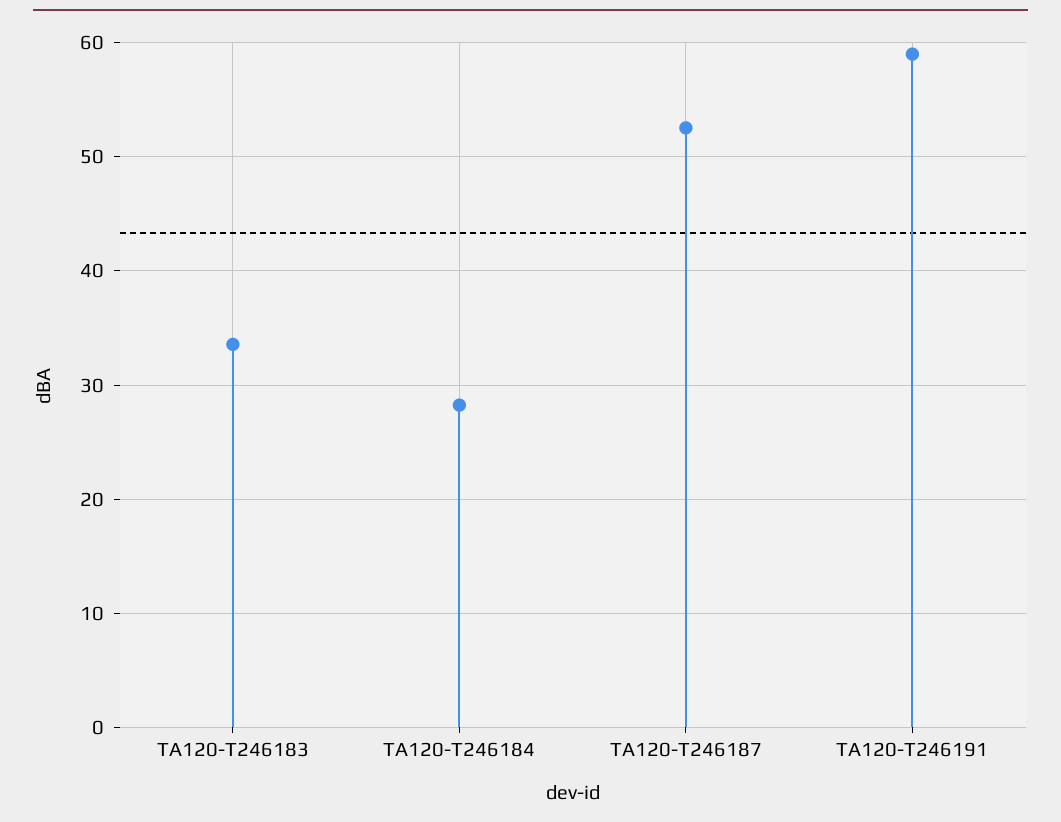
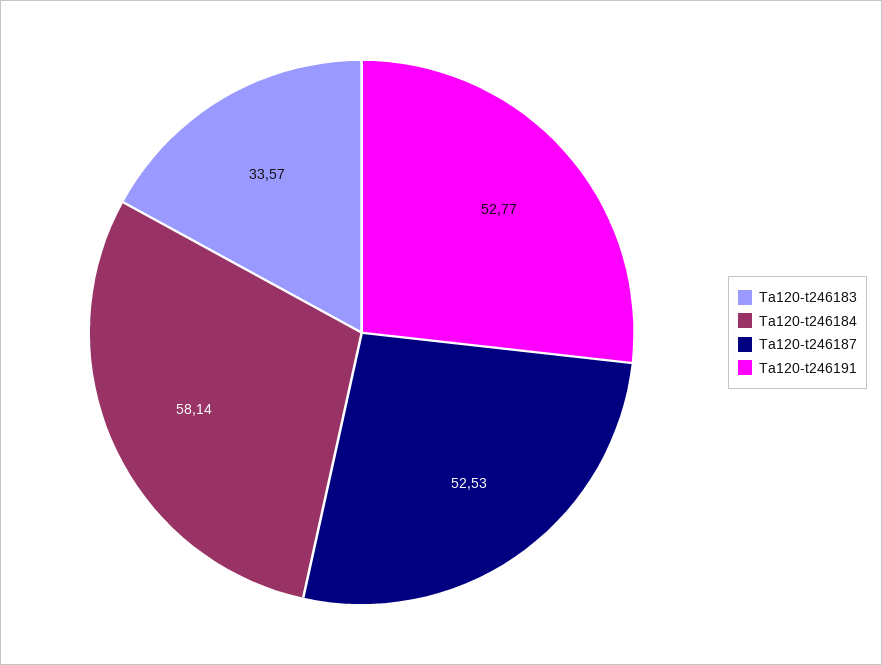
TA120-T246184: 28 -> 58.14
TA120-T246191: 59 -> 52.77

